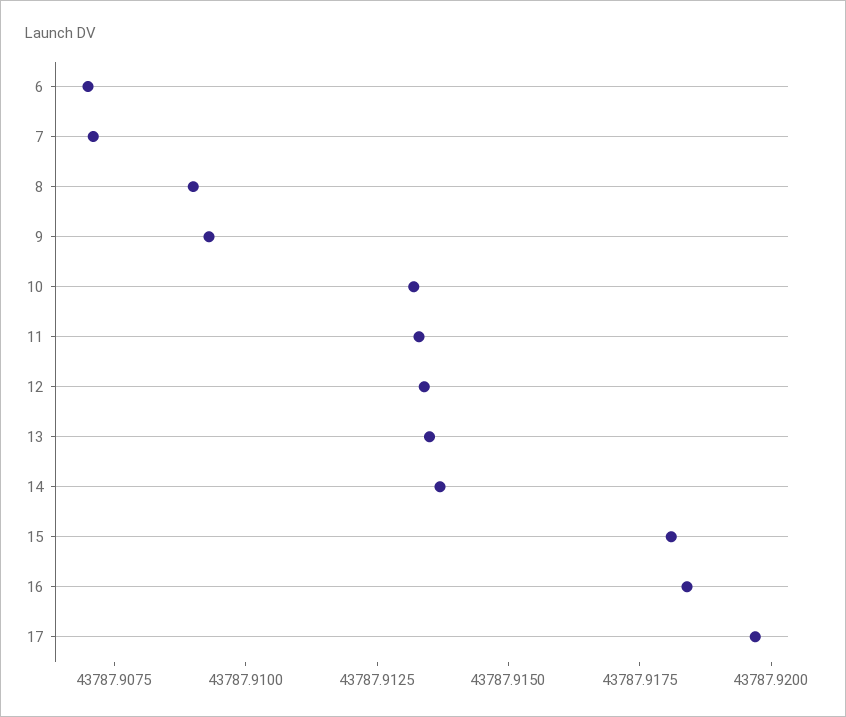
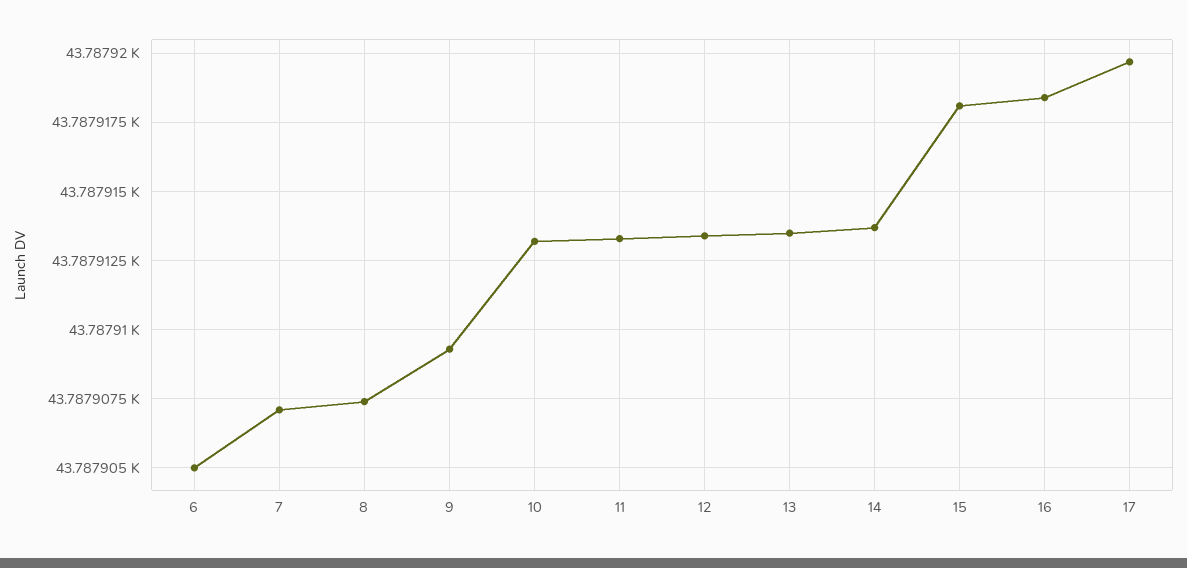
6: 43787.907 -> 43787.905
8: 43787.909 -> 43787.9075

